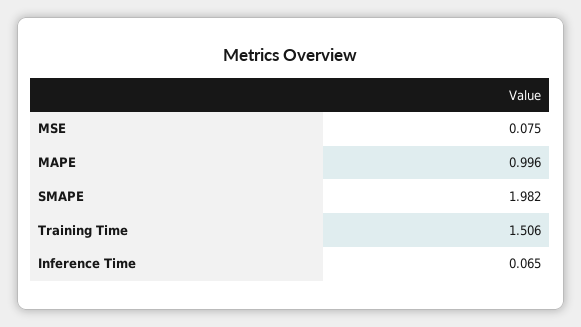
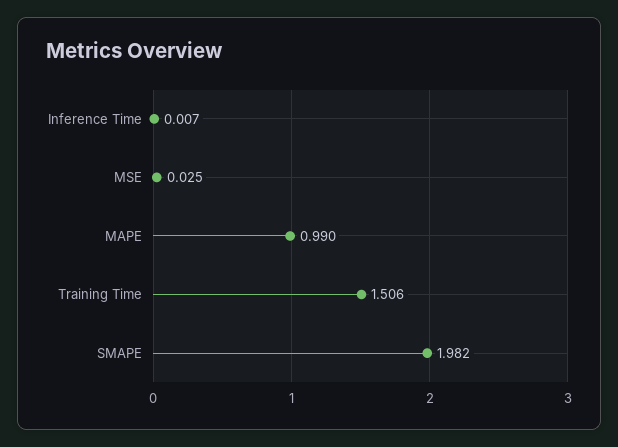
MSE: 0.075 -> 0.025
MAPE: 0.996 -> 0.99
Inference Time: 0.065 -> 0.007

